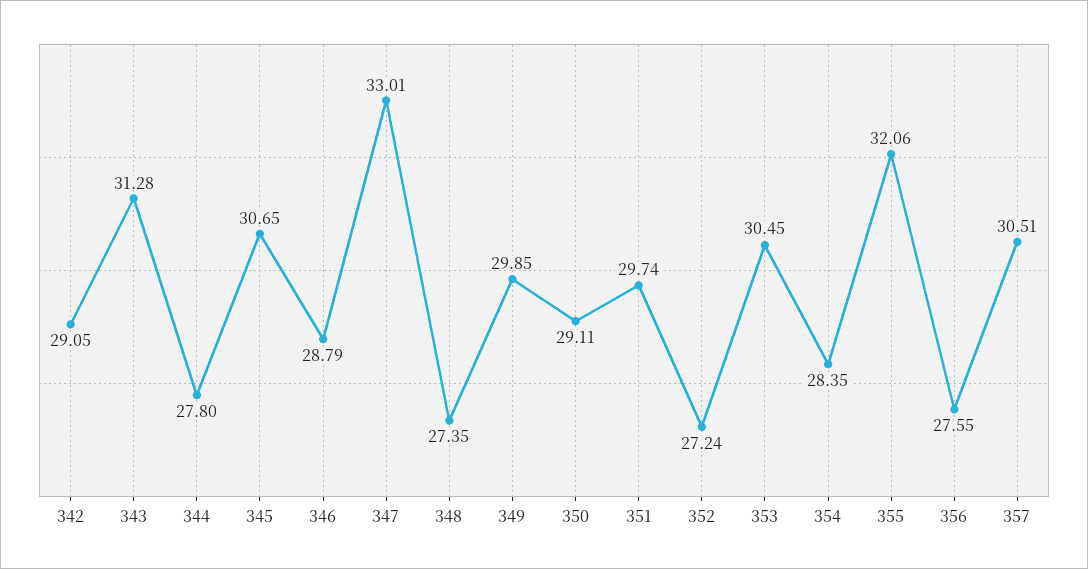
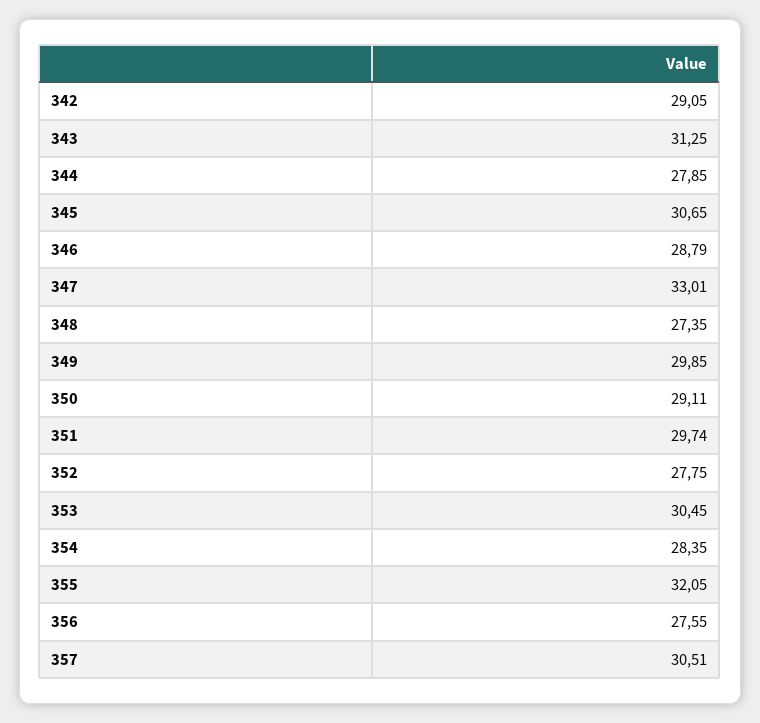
343: 31.28 -> 31.25
344: 27.8 -> 27.85
352: 27.24 -> 27.75
355: 32.06 -> 32.05

